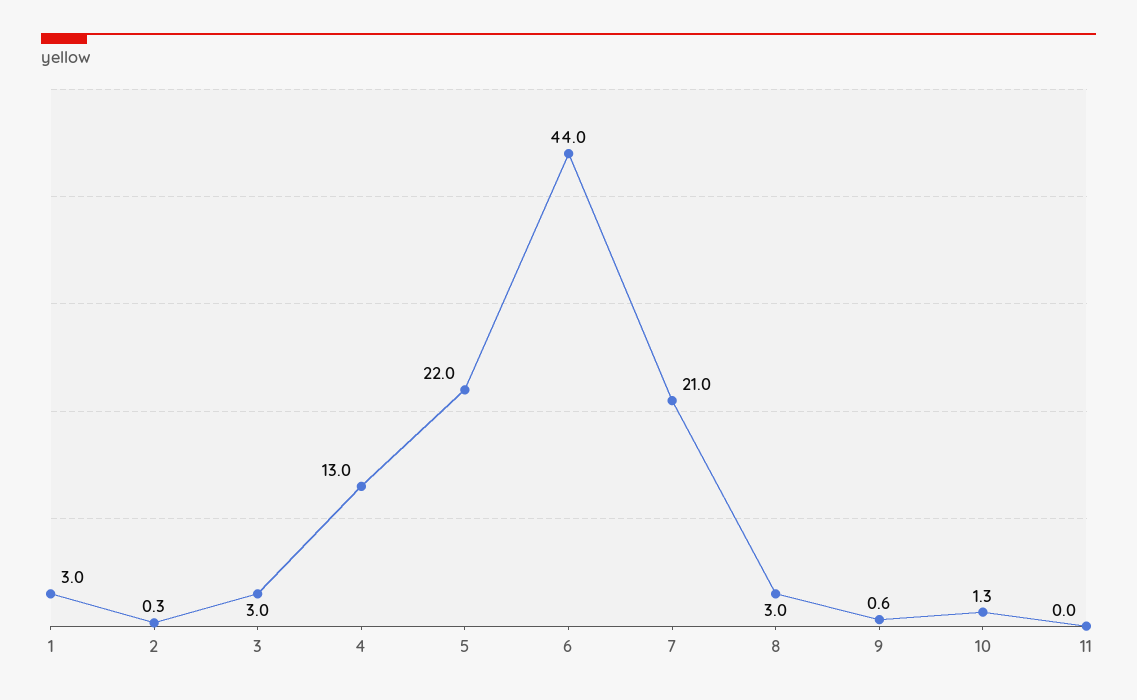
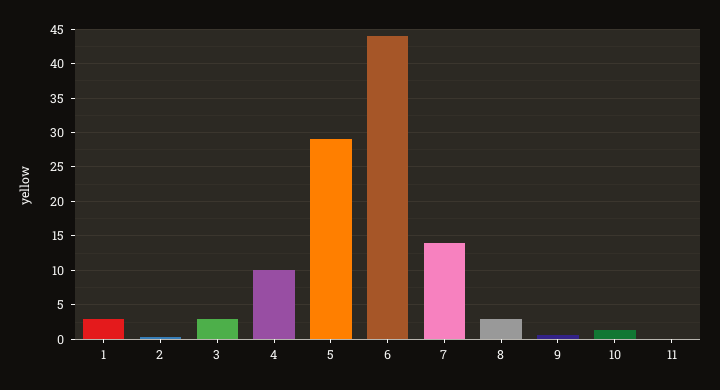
4: 13 -> 10
5: 22 -> 29
7: 21 -> 14

